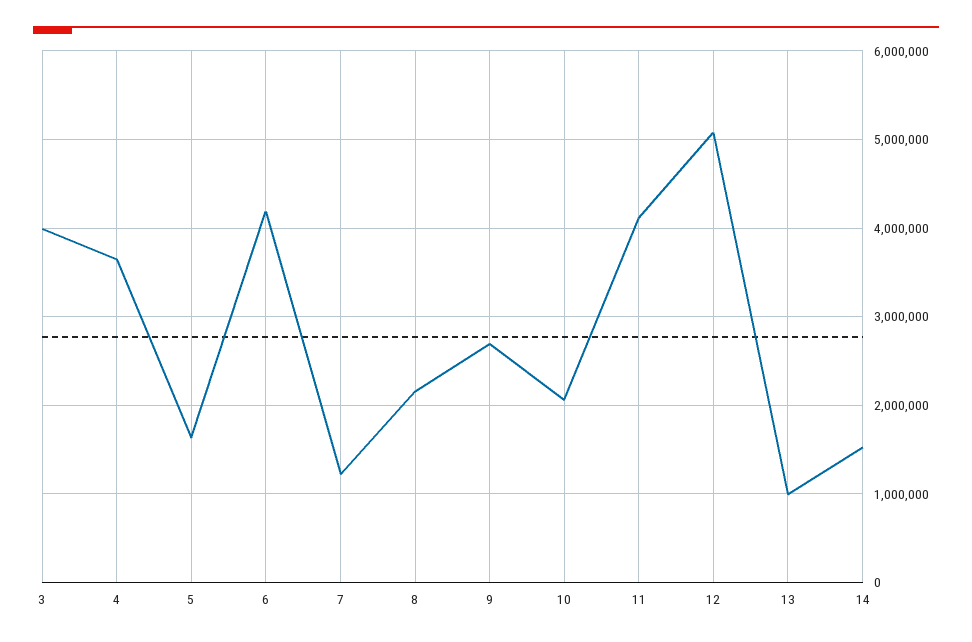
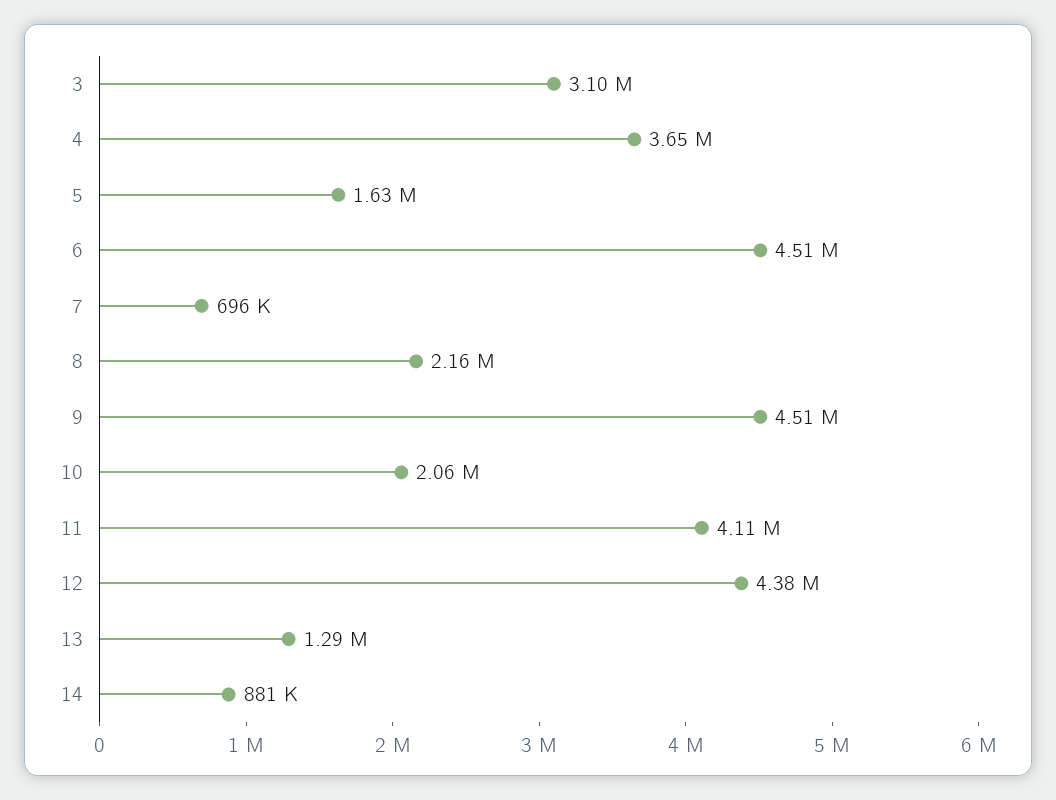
3: 4000000 -> 3100000
6: 4200000 -> 4510000
7: 1200000 -> 696000
9: 2700000 -> 4510000
12: 5100000 -> 4380000
13: 1000000 -> 1290000
14: 1500000 -> 881000

